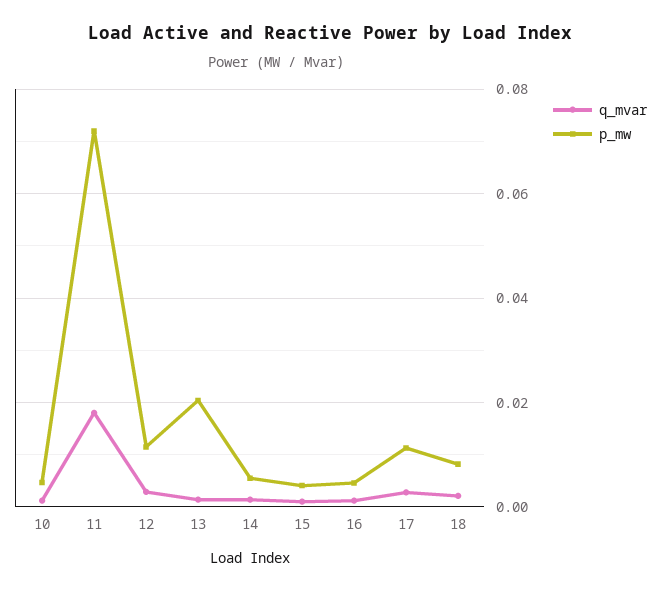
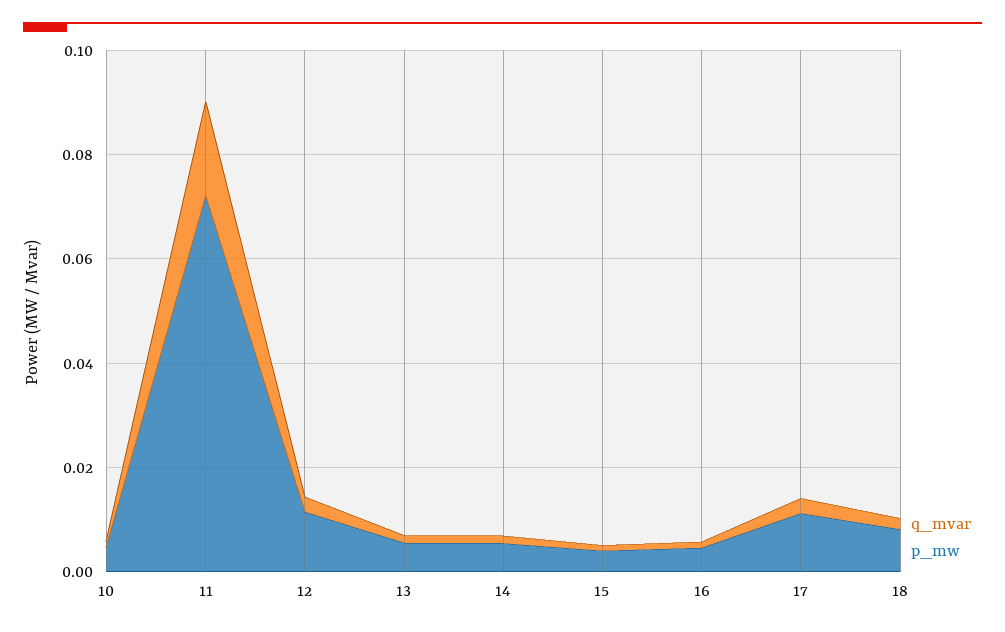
p_mw, 13: 0.02 -> 0.005

